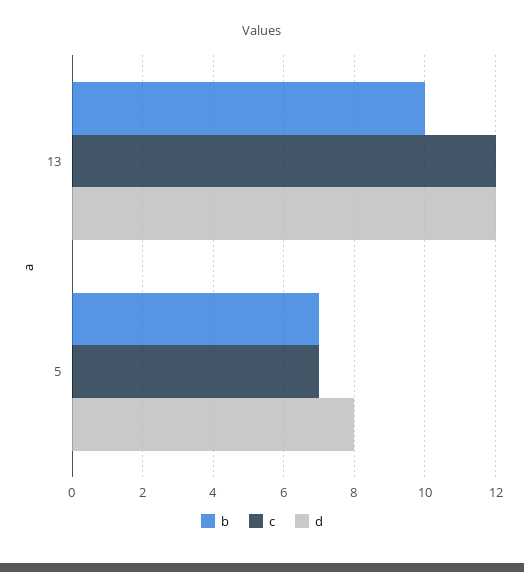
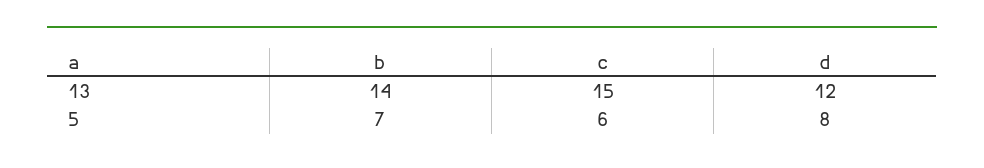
b, 13: 10 -> 14
c, 13: 12 -> 15
c, 5: 7 -> 6

